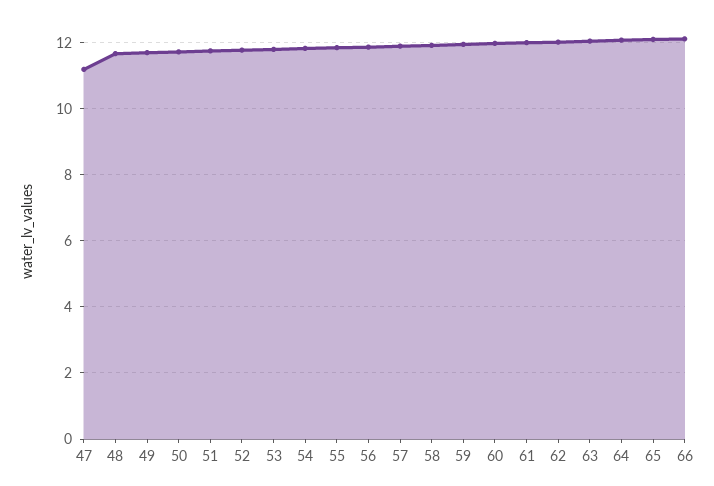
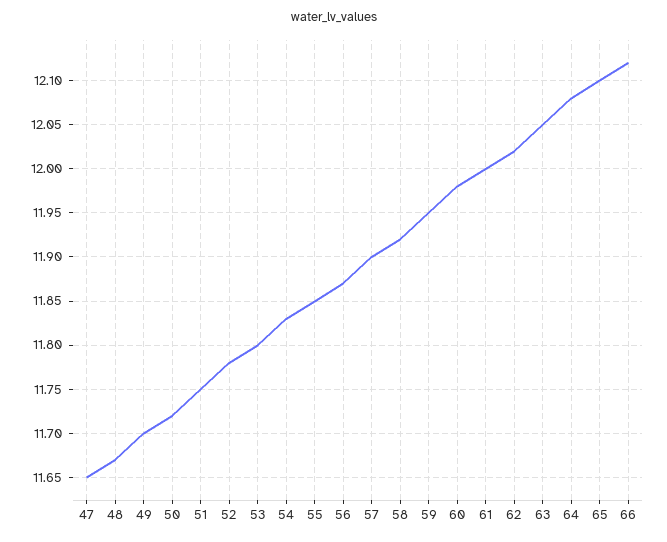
47: 11.2 -> 11.65

